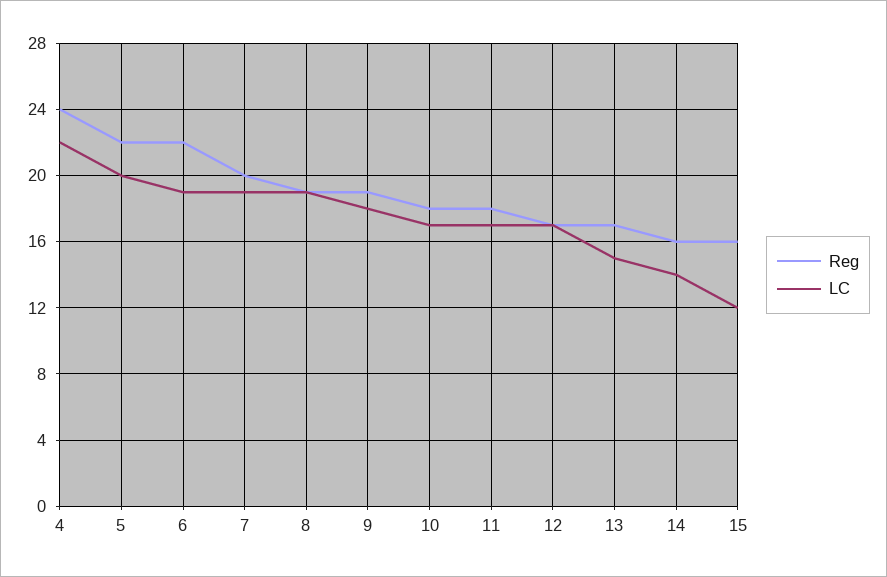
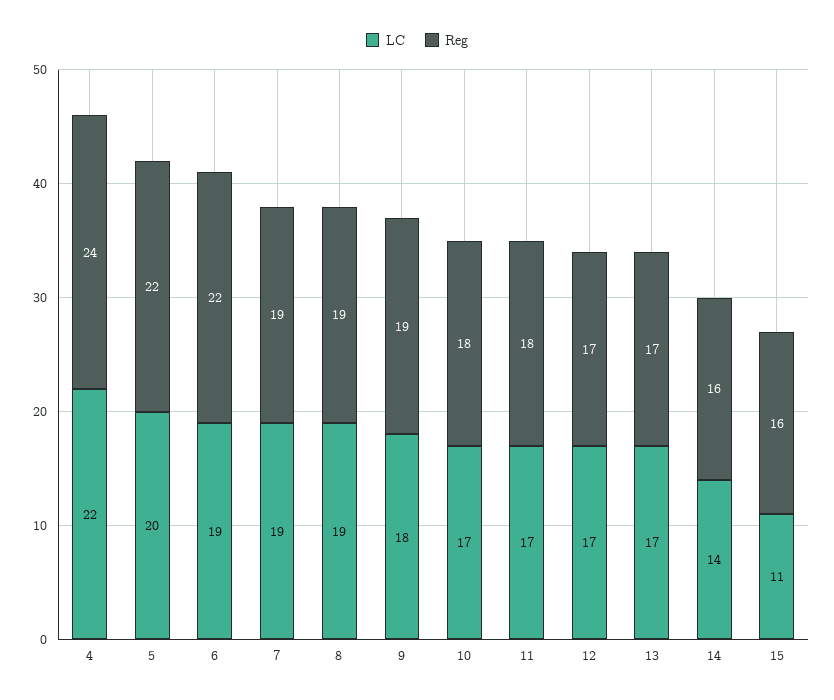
Reg, 7: 20 -> 19
LC, 13: 15 -> 17
LC, 15: 12 -> 11

